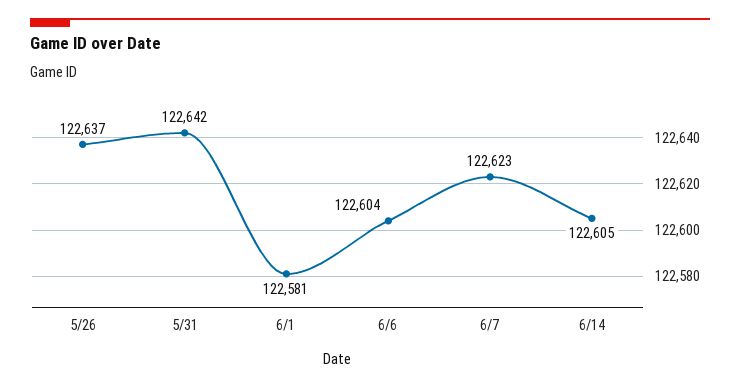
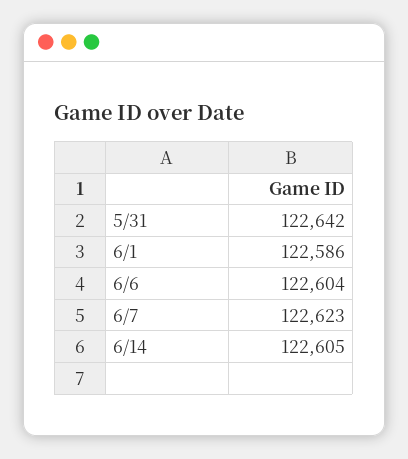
5/26: 122637 -> none
6/1: 122581 -> 122586

